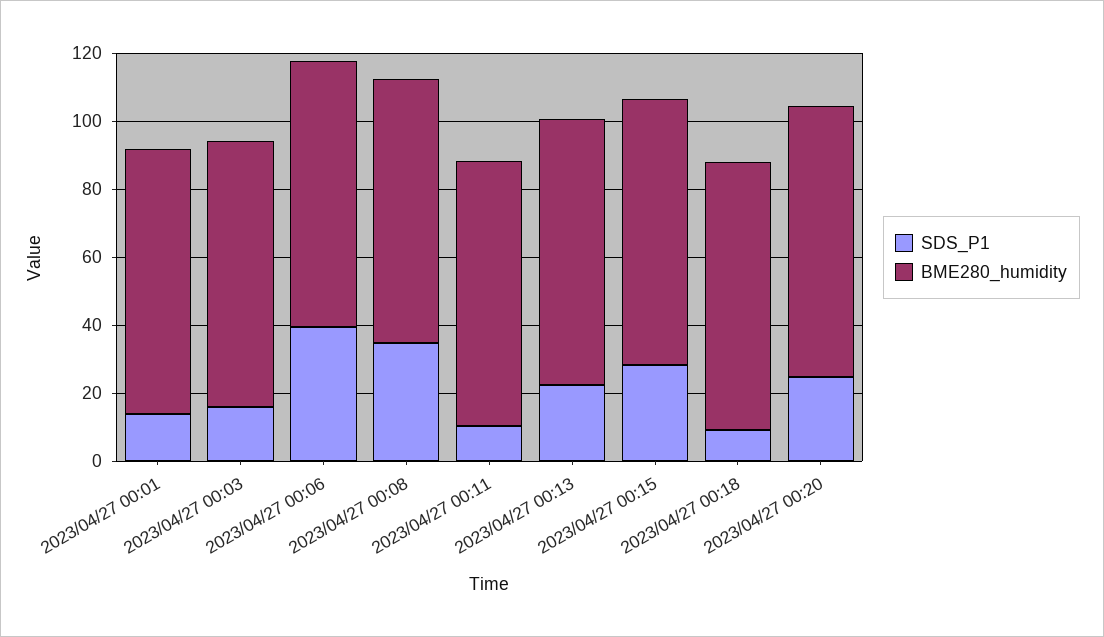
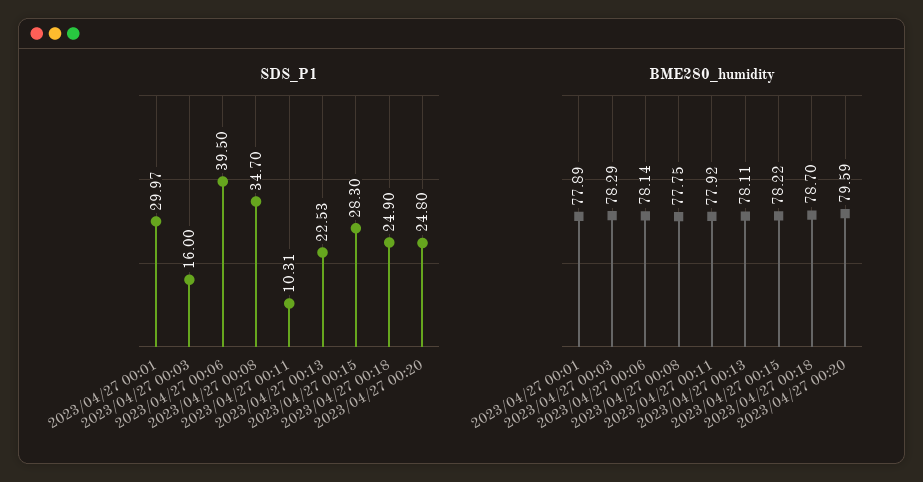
SDS_P1, 2023/04/27 00:01: 15 -> 29.97
SDS_P1, 2023/04/27 00:18: 10 -> 24.9

